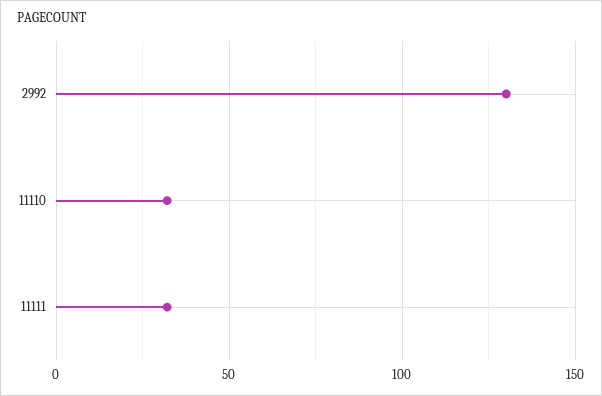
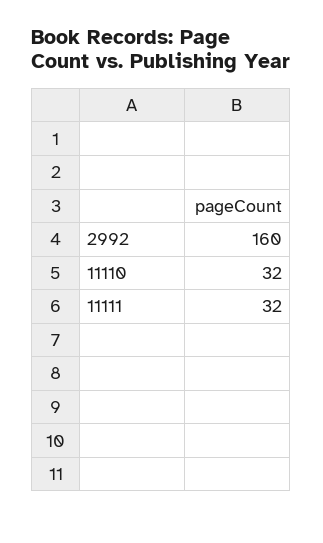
2992: 130 -> 160

